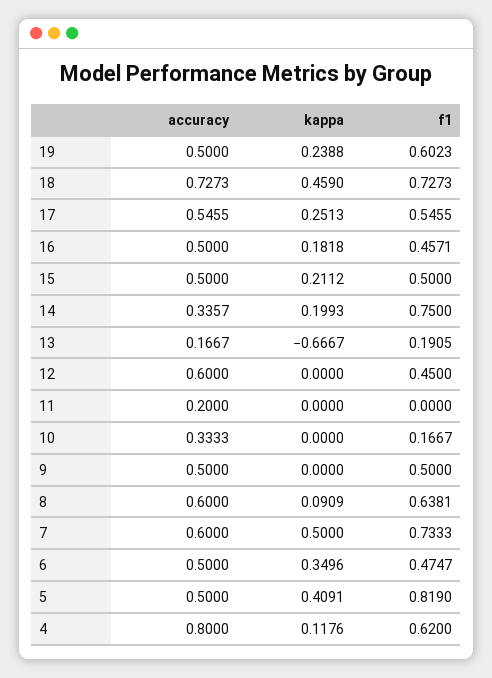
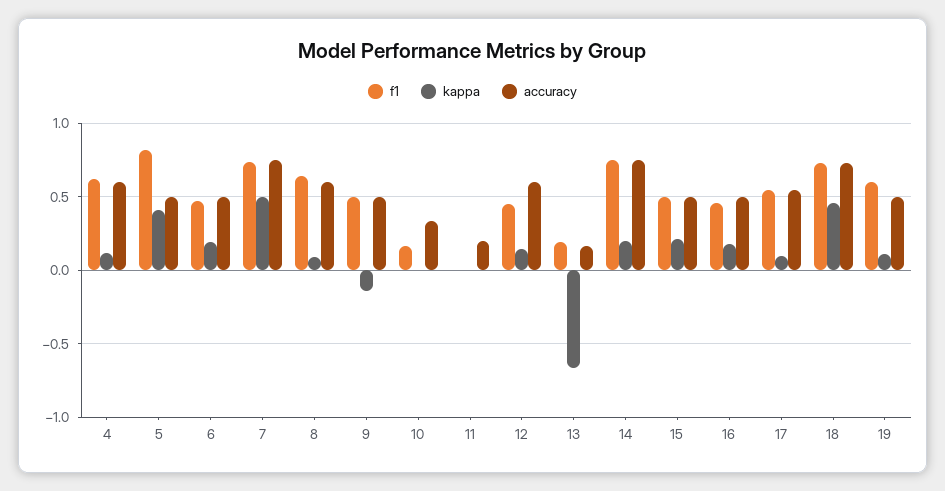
kappa, 19: 0.2388 -> 0.1
kappa, 17: 0.2513 -> 0.1
accuracy, 14: 0.3357 -> 0.75
kappa, 12: 0 -> 0.15
kappa, 9: 0 -> -0.15
accuracy, 7: 0.6 -> 0.75
kappa, 6: 0.3496 -> 0.2
accuracy, 4: 0.8 -> 0.6

